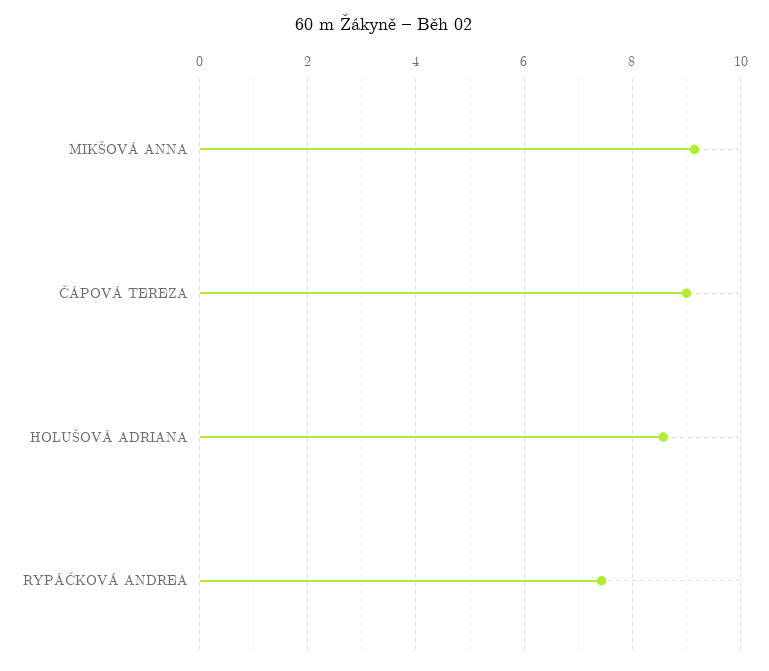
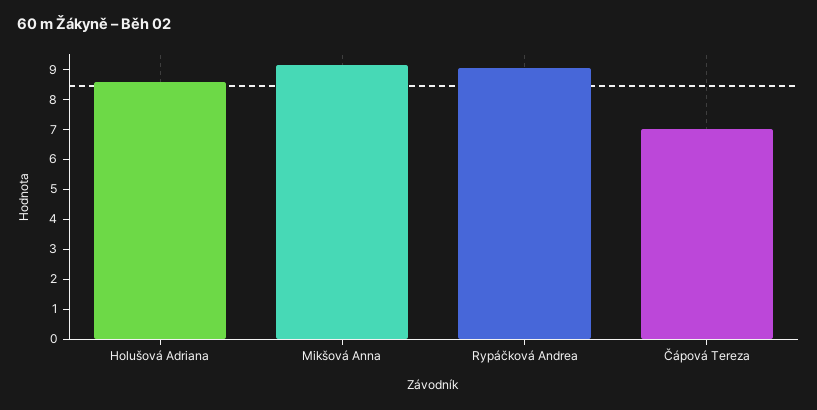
ČÁPOVÁ TEREZA: 9 -> 7
RYPÁČKOVÁ ANDREA: 7.4 -> 9

